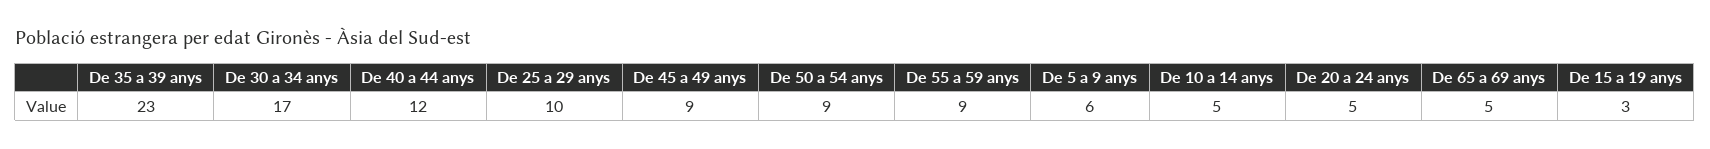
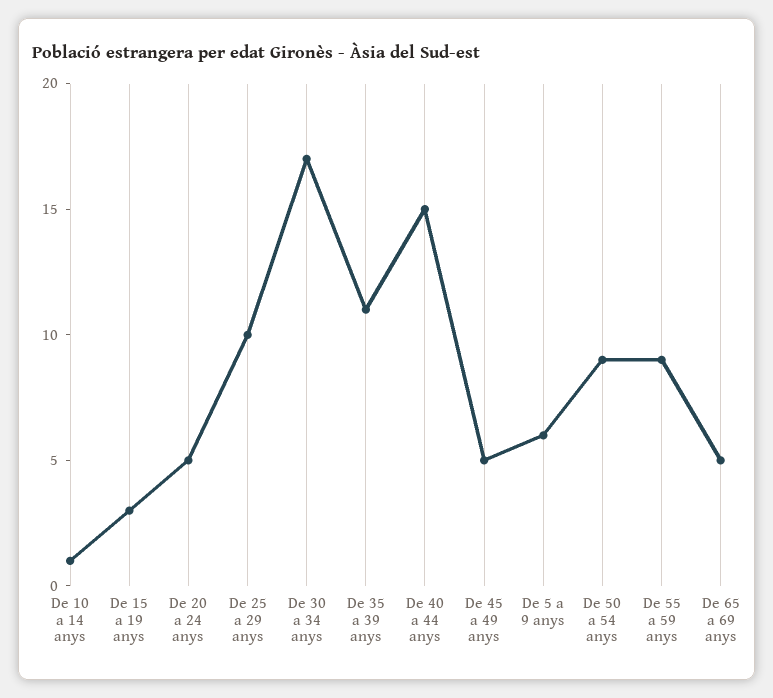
De 35 a 39 anys: 23 -> 11
De 40 a 44 anys: 12 -> 15
De 45 a 49 anys: 9 -> 5
De 10 a 14 anys: 5 -> 1

